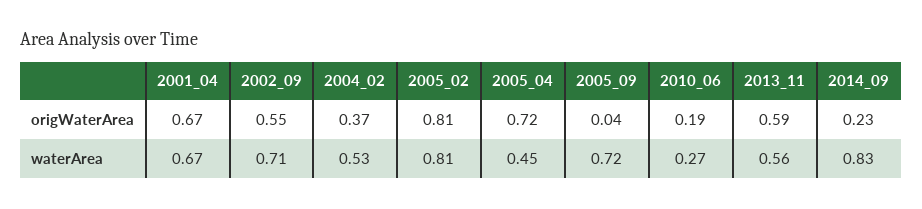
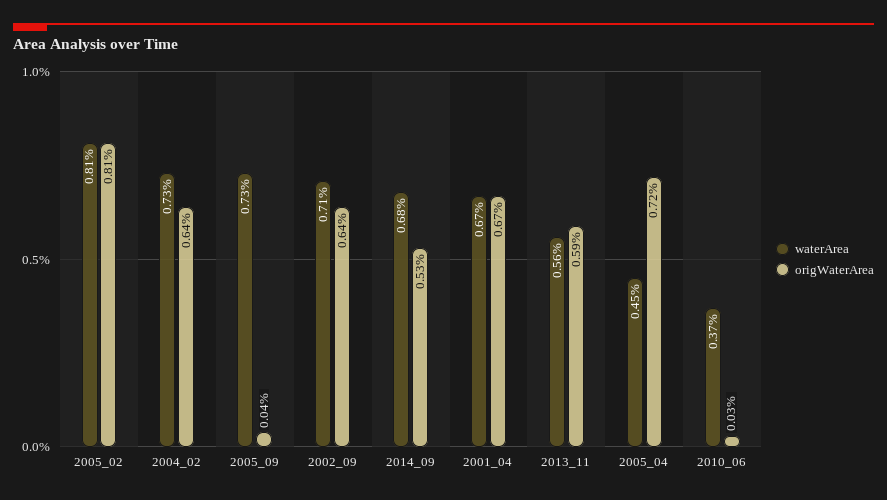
origWaterArea, 2002_09: 0.55 -> 0.64
origWaterArea, 2004_02: 0.37 -> 0.64
origWaterArea, 2010_06: 0.19 -> 0.03
origWaterArea, 2014_09: 0.23 -> 0.53
waterArea, 2004_02: 0.53 -> 0.73
waterArea, 2005_09: 0.72 -> 0.73
waterArea, 2010_06: 0.27 -> 0.37
waterArea, 2014_09: 0.83 -> 0.68

